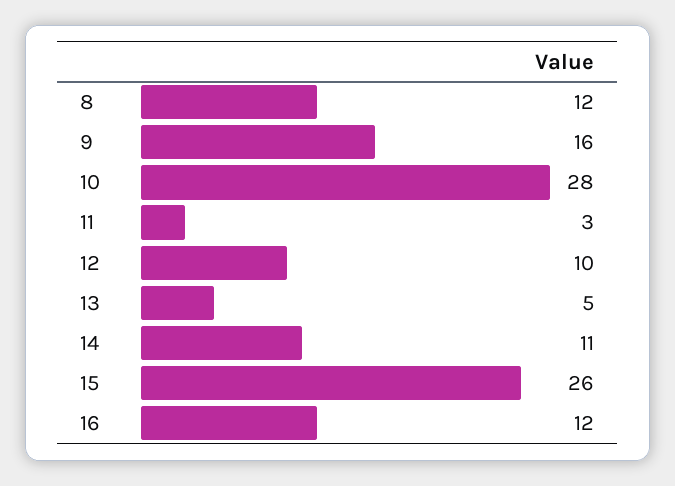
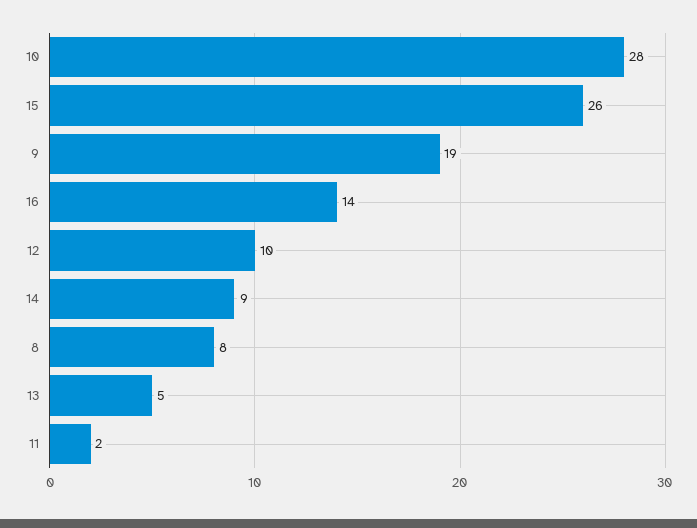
8: 12 -> 8
9: 16 -> 19
11: 3 -> 2
14: 11 -> 9
16: 12 -> 14

